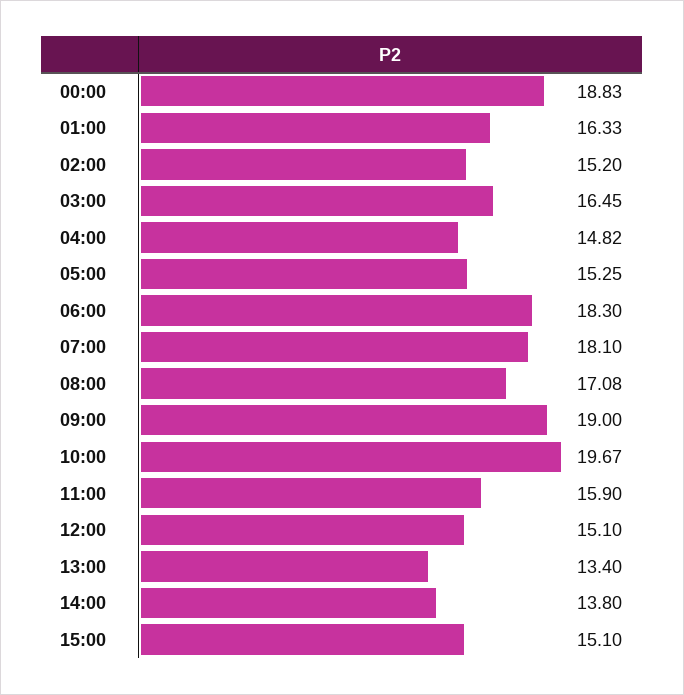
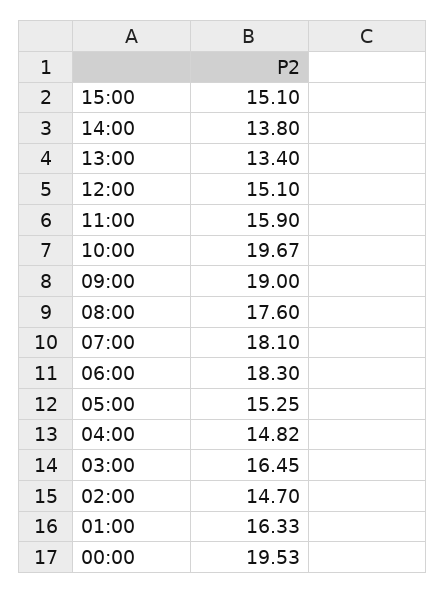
00:00: 18.83 -> 19.53
02:00: 15.2 -> 14.7
08:00: 17.08 -> 17.6

